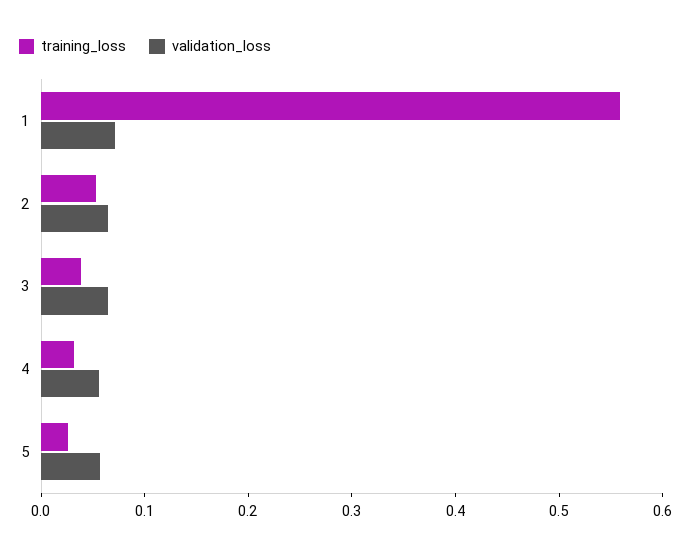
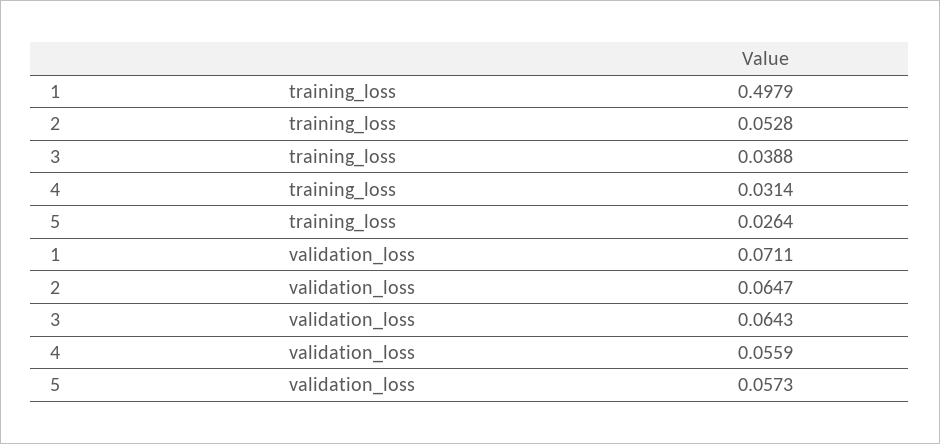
training_loss, 1: 0.56 -> 0.4979

